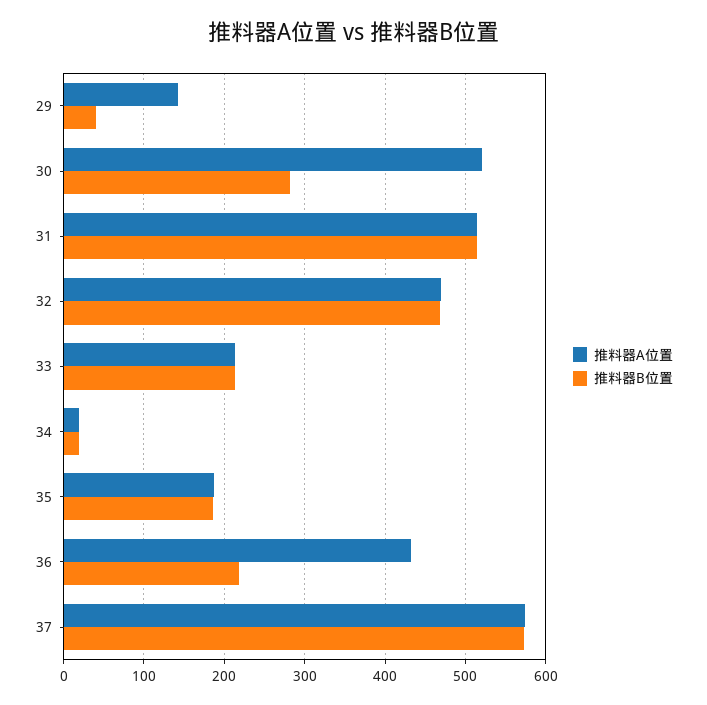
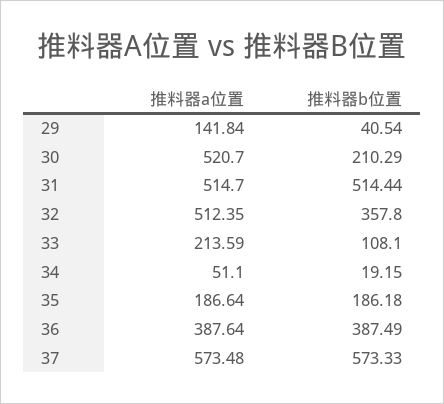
推料器B位置, 30: 280 -> 210.29
推料器A位置, 32: 470 -> 512.35
推料器B位置, 32: 470 -> 357.8
推料器B位置, 33: 210 -> 108.1
推料器A位置, 34: 20 -> 51.1
推料器A位置, 36: 430 -> 387.64
推料器B位置, 36: 220 -> 387.49

